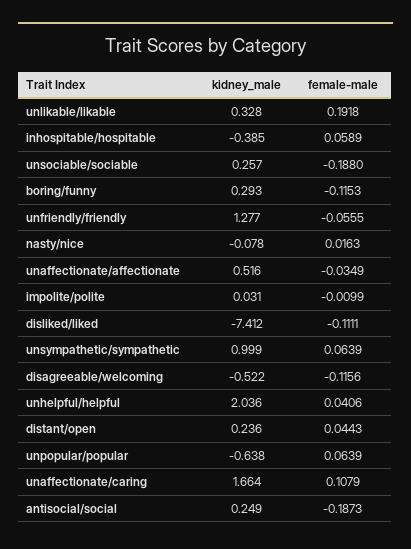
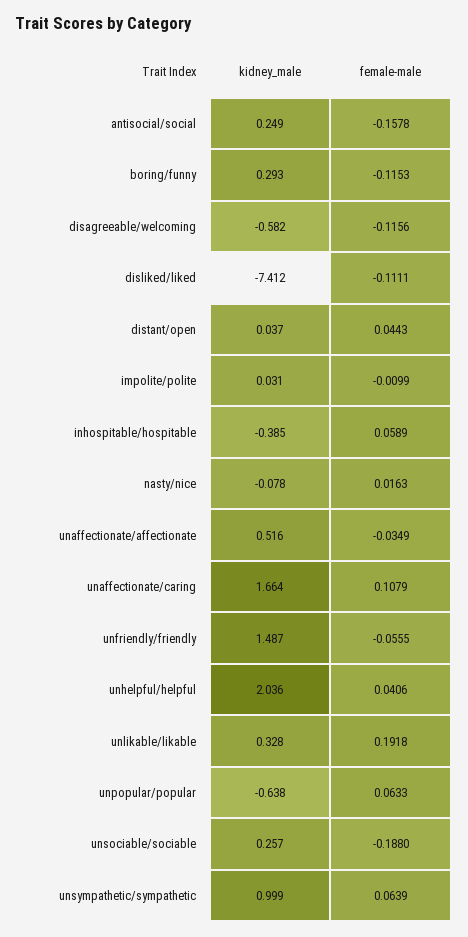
kidney_male, unfriendly/friendly: 1.277 -> 1.487
kidney_male, disagreeable/welcoming: -0.522 -> -0.582
kidney_male, distant/open: 0.236 -> 0.037
female-male, unpopular/popular: 0.0639 -> 0.0633
female-male, antisocial/social: -0.1873 -> -0.1578

